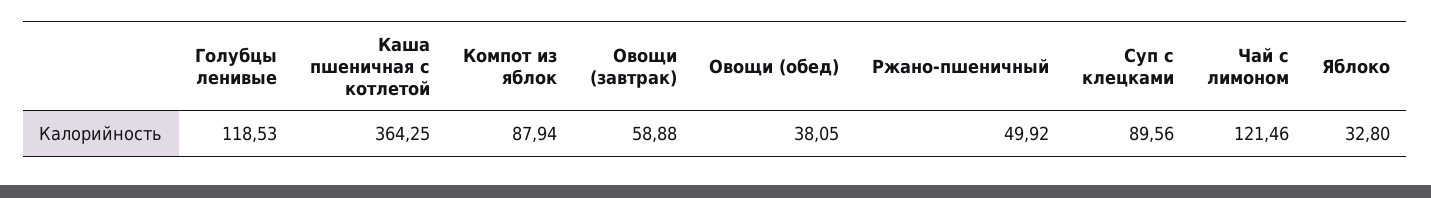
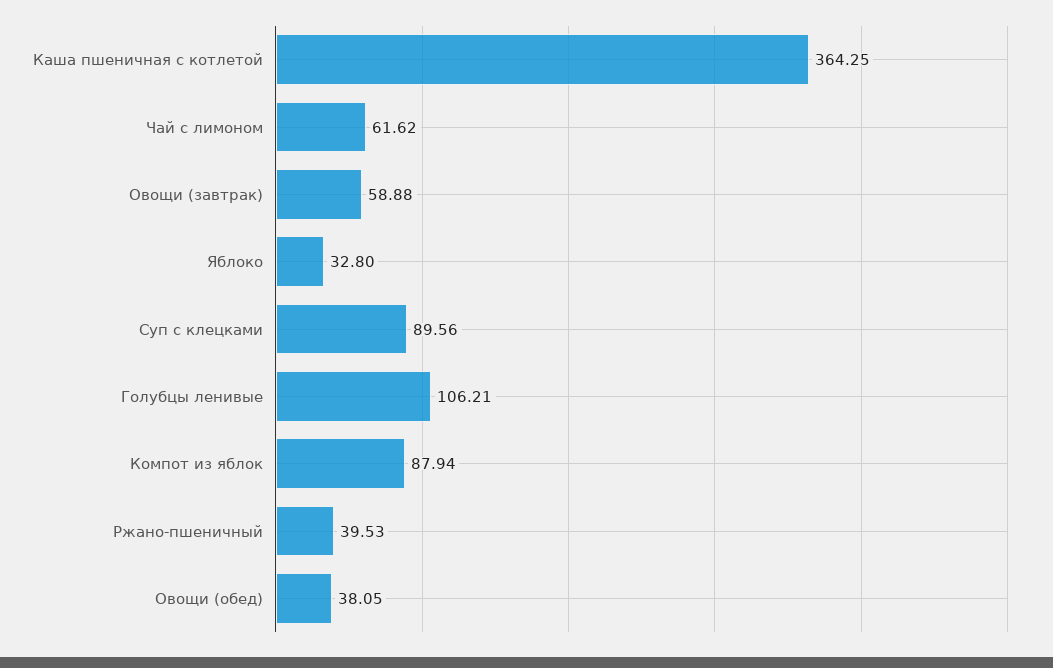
Голубцы ленивые: 118.53 -> 106.21
Ржано-пшеничный: 49.92 -> 39.53
Чай с лимоном: 121.46 -> 61.62

